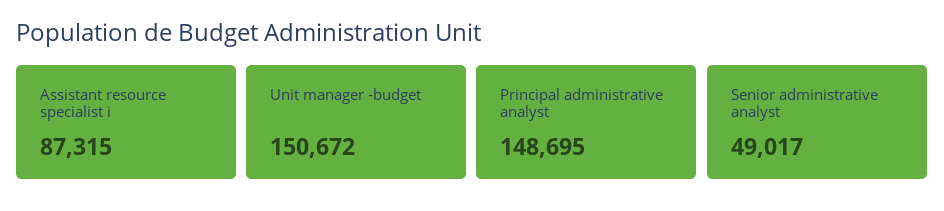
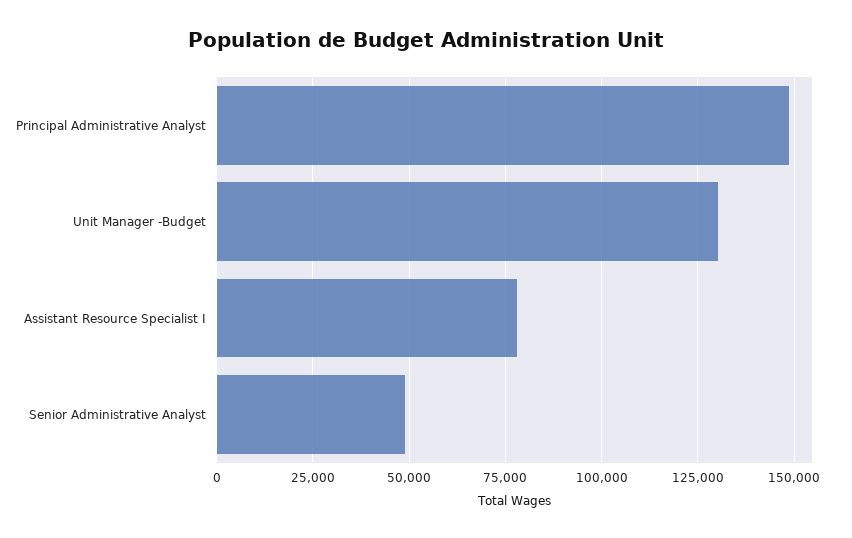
Assistant resource specialist i: 87315 -> 77500
Unit manager -budget: 150672 -> 130000

